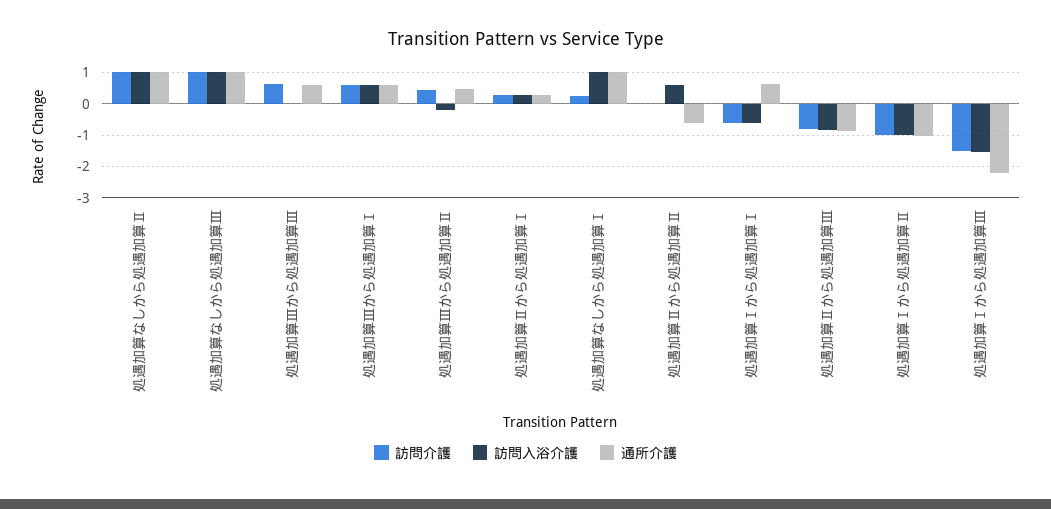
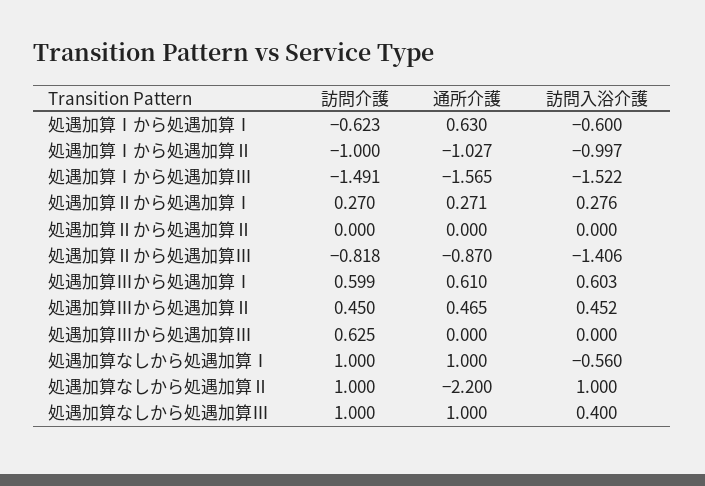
通所介護, 処遇加算なしから処遇加算Ⅱ: 1 -> -2.2
訪問入浴介護, 処遇加算なしから処遇加算Ⅲ: 1 -> 0.4
通所介護, 処遇加算Ⅲから処遇加算Ⅲ: 0.6 -> 0
訪問入浴介護, 処遇加算Ⅲから処遇加算Ⅱ: -0.2 -> 0.452
訪問介護, 処遇加算なしから処遇加算Ⅰ: 0.2 -> 1
訪問入浴介護, 処遇加算なしから処遇加算Ⅰ: 1 -> -0.56
訪問入浴介護, 処遇加算Ⅱから処遇加算Ⅱ: 0.6 -> 0
通所介護, 処遇加算Ⅱから処遇加算Ⅱ: -0.6 -> 0
訪問入浴介護, 処遇加算Ⅱから処遇加算Ⅲ: -0.8 -> -1.406
通所介護, 処遇加算Ⅰから処遇加算Ⅲ: -2.2 -> -1.565

